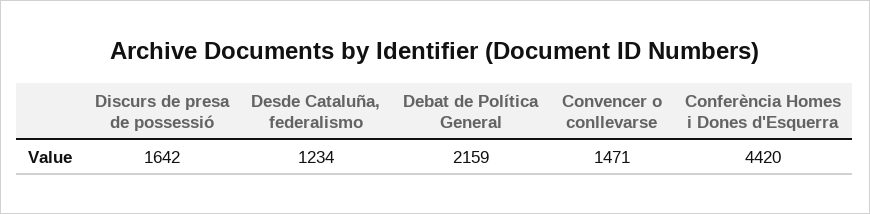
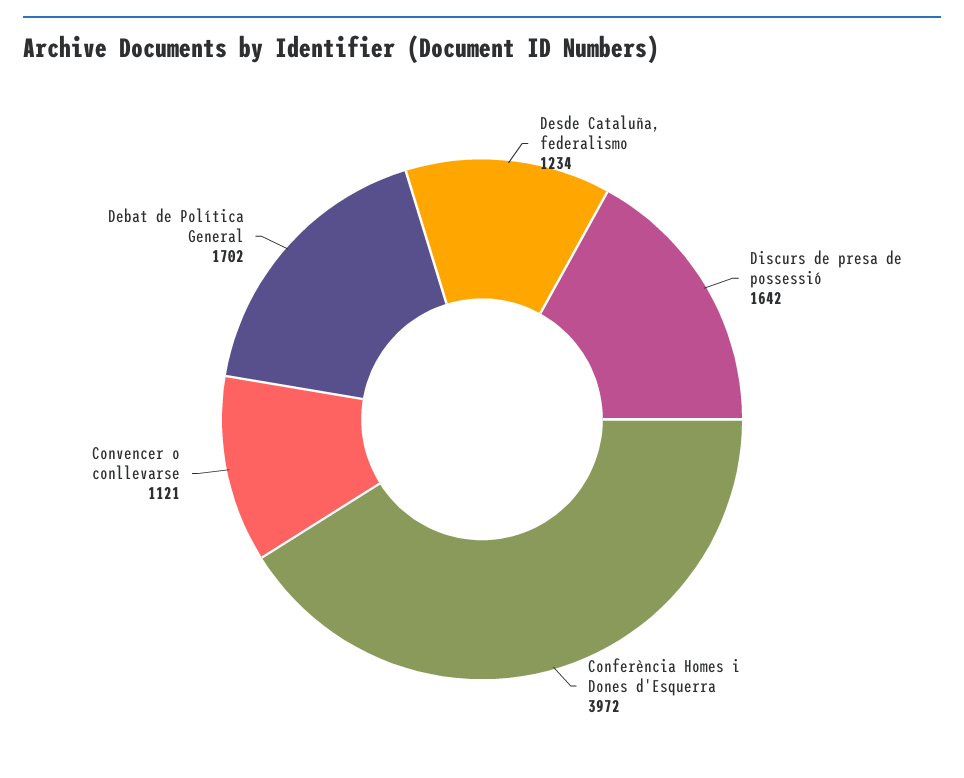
Debat de Política General: 2159 -> 1702
Convencer o conllevarse: 1471 -> 1121
Conferència Homes i Dones d'Esquerra: 4420 -> 3972

